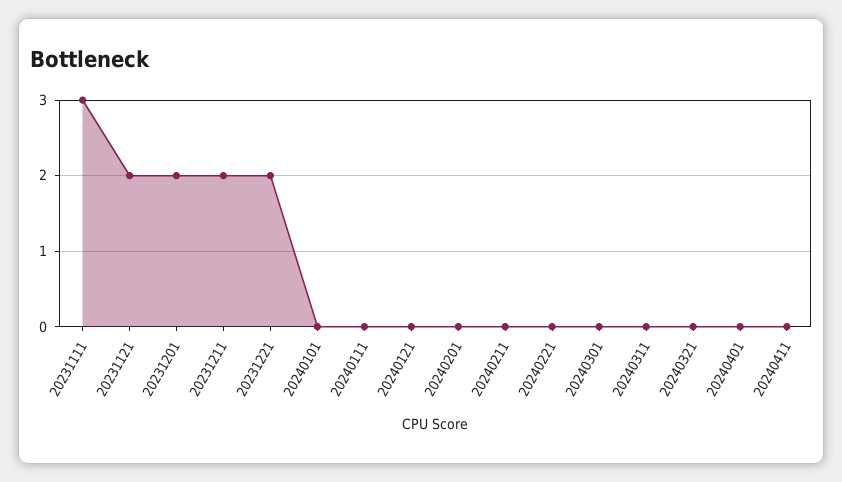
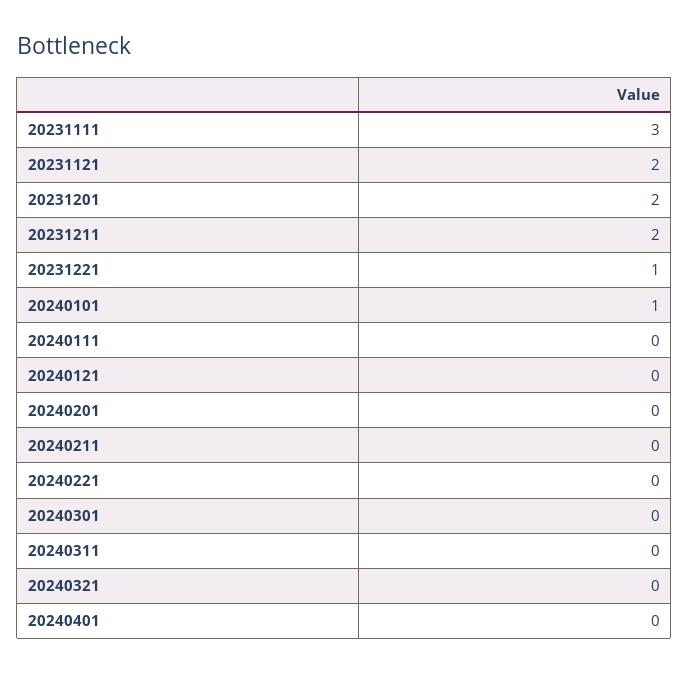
20231221: 2 -> 1
20240101: 0 -> 1
20240411: 0 -> none

